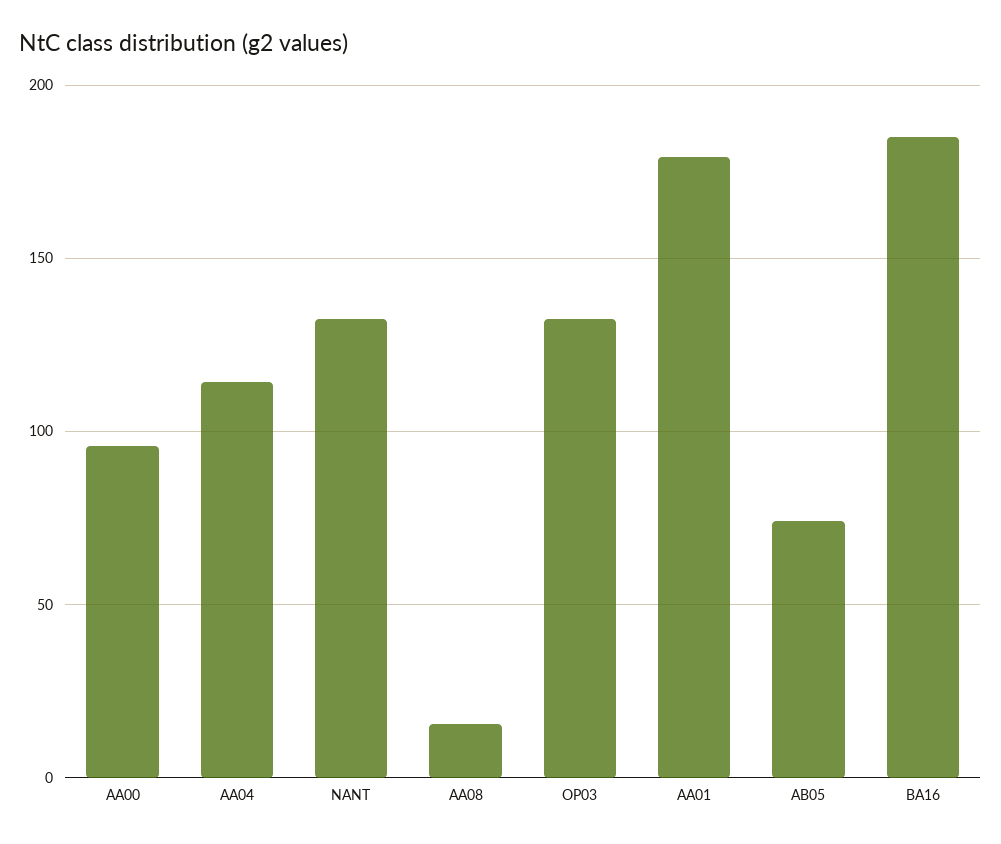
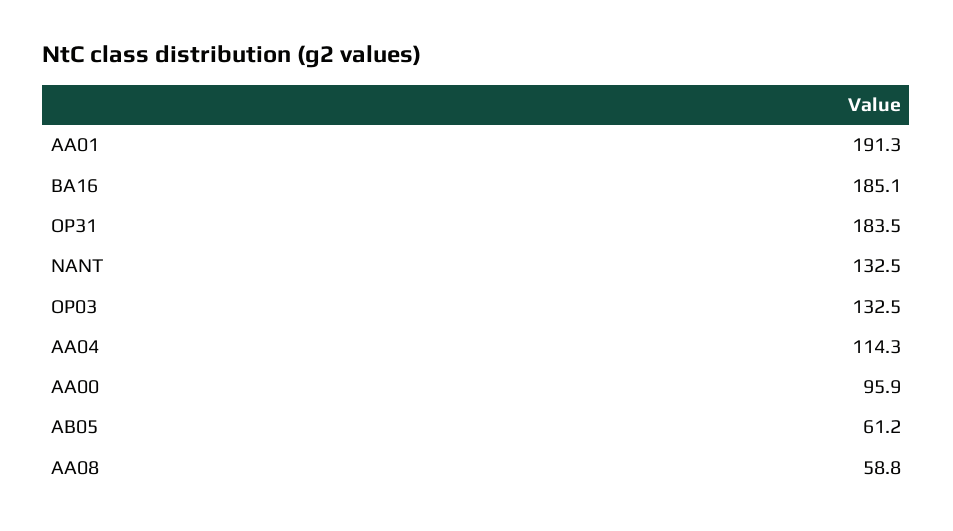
AA08: 15 -> 58.8
AA01: 180 -> 191.3
AB05: 75 -> 61.2
OP31: none -> 183.5

